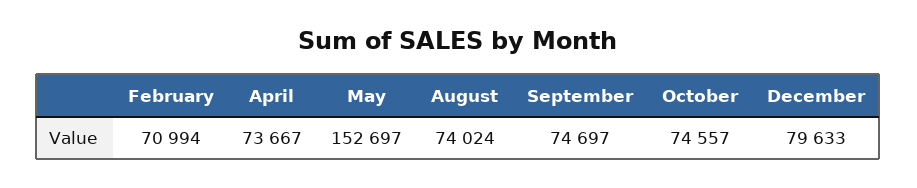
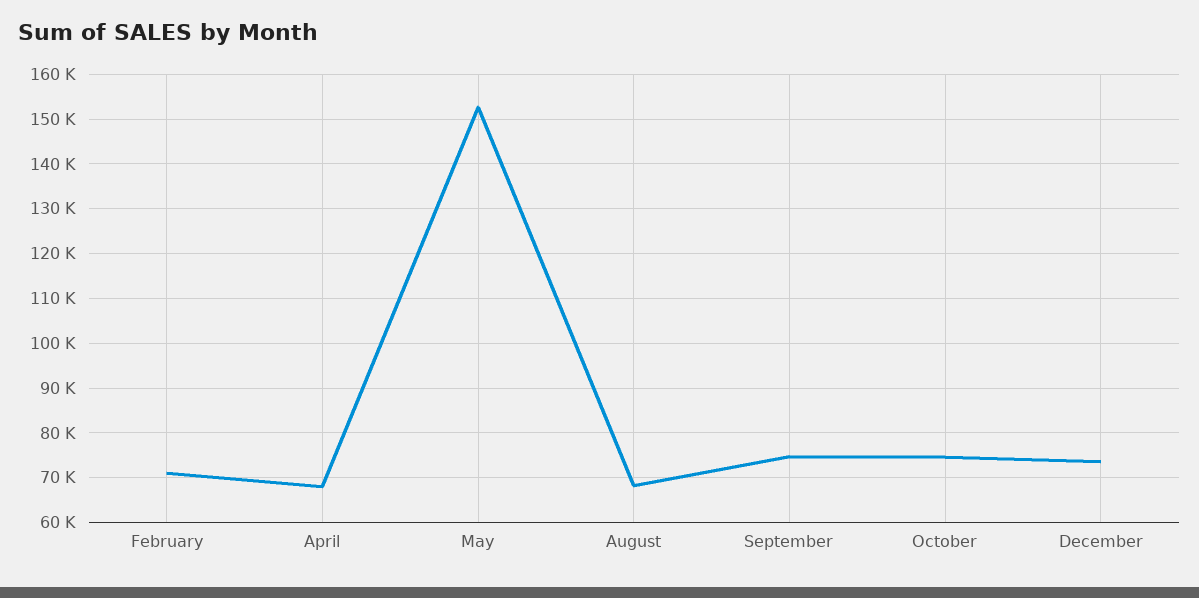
April: 73667 -> 68000
August: 74024 -> 68000
December: 79633 -> 74000

